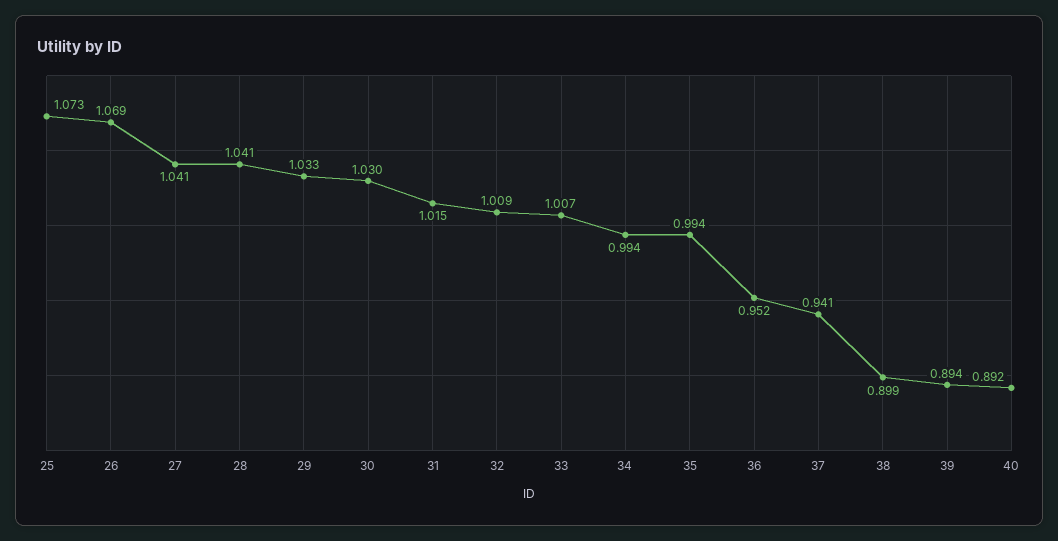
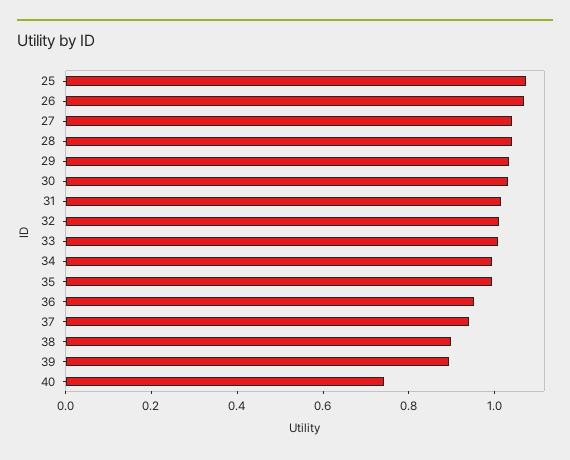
40: 0.892 -> 0.75

